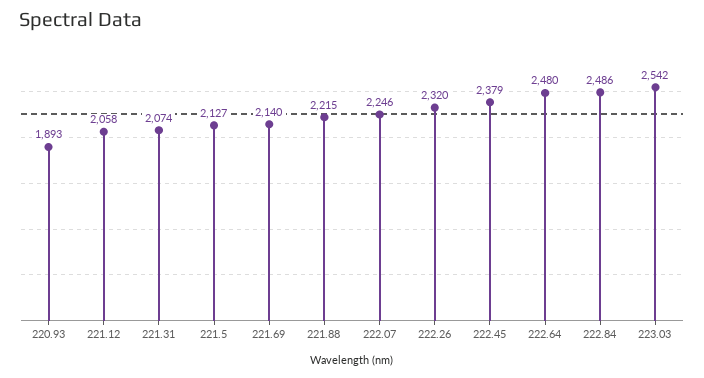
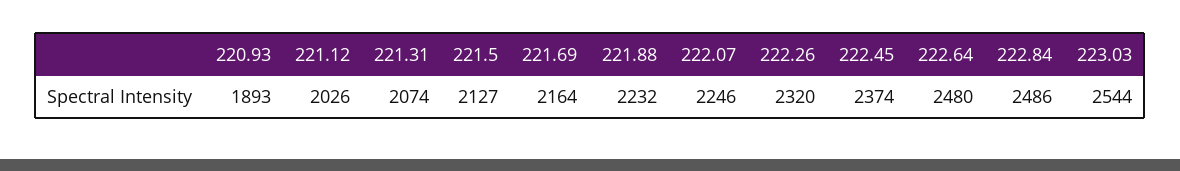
221.12: 2058 -> 2026
221.69: 2140 -> 2164
221.88: 2215 -> 2232
222.45: 2379 -> 2374
223.03: 2542 -> 2544

